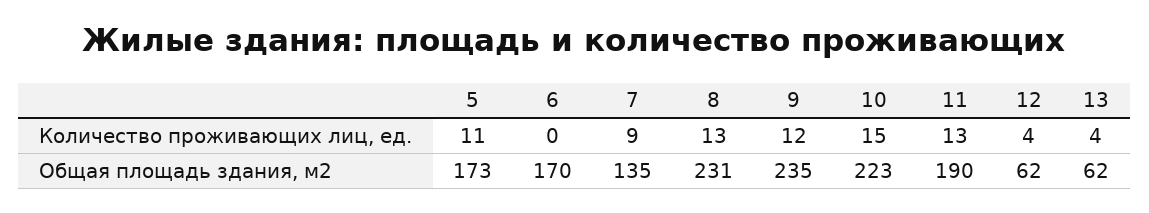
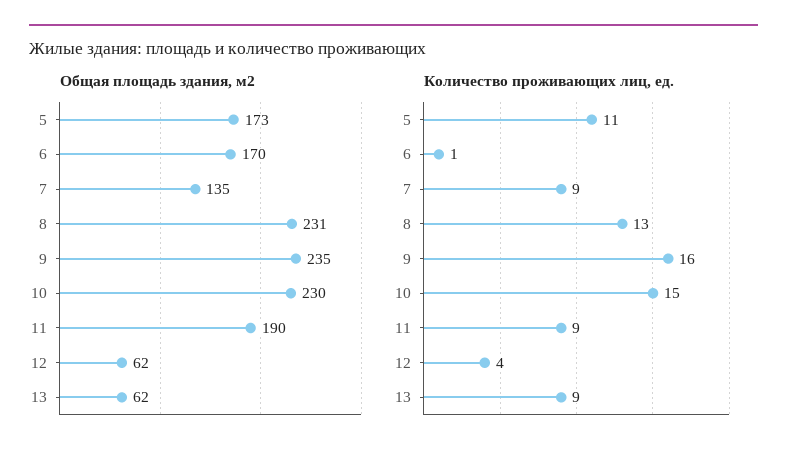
Количество проживающих лиц, ед., 6: 0 -> 1
Количество проживающих лиц, ед., 9: 12 -> 16
Количество проживающих лиц, ед., 11: 13 -> 9
Количество проживающих лиц, ед., 13: 4 -> 9
Общая площадь здания, м2, 10: 223 -> 230

